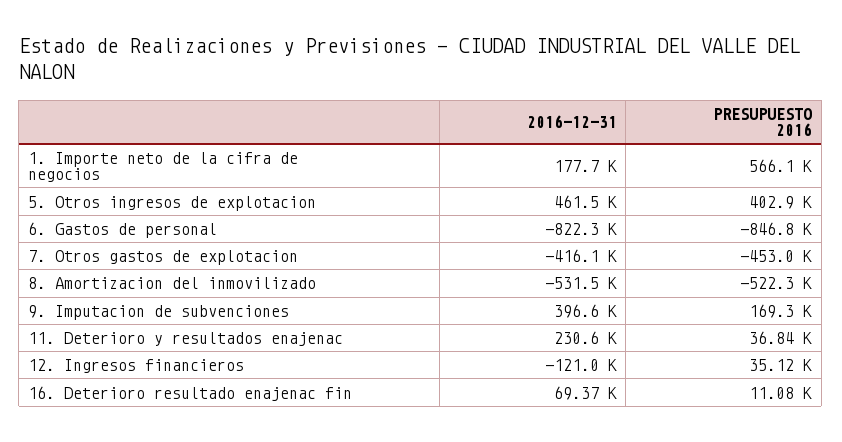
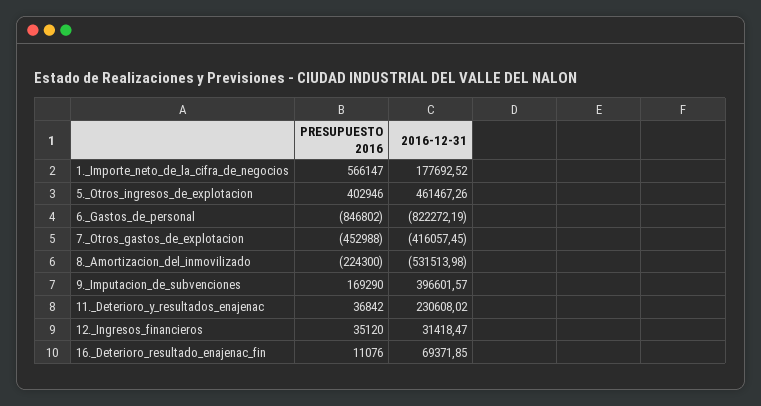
PRESUPUESTO 2016, 8. Amortizacion del inmovilizado: -522300 -> -224300
2016-12-31, 12. Ingresos financieros: -121000 -> 31418.47

